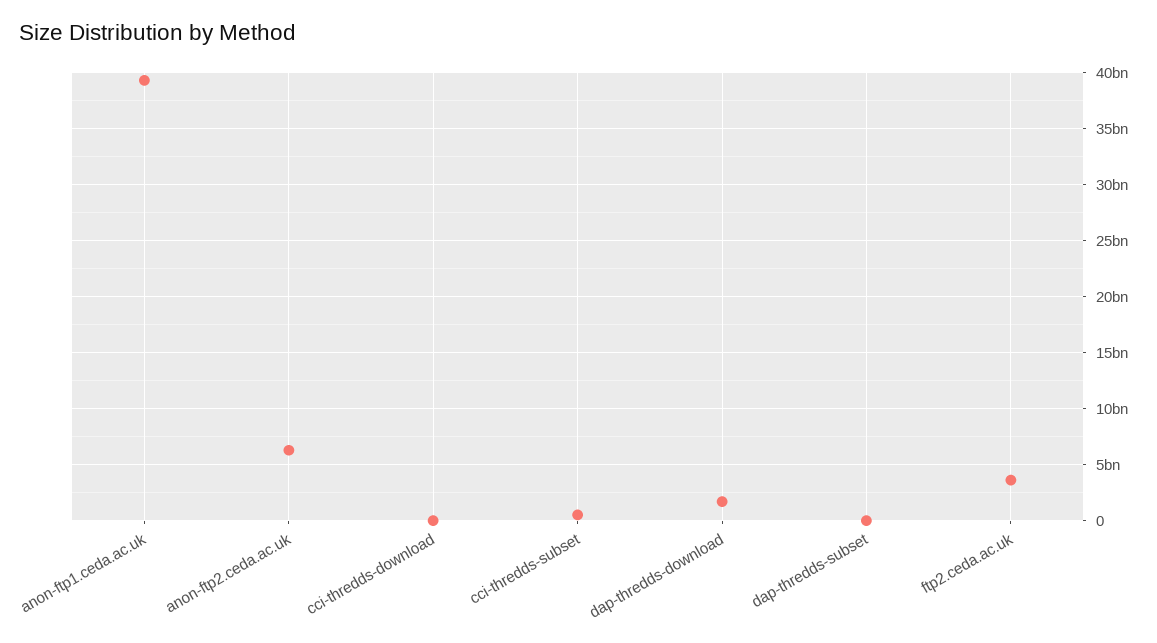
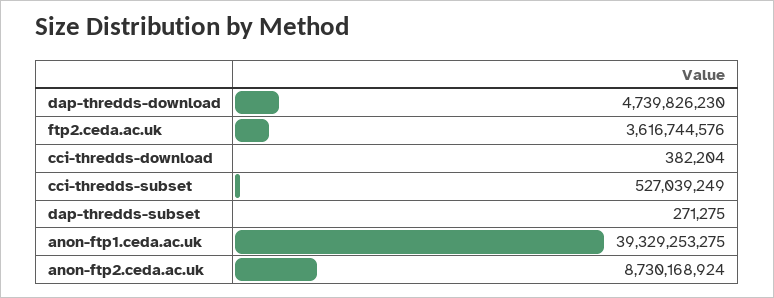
anon-ftp2.ceda.ac.uk: 6000000000 -> 8730168924
dap-thredds-download: 2000000000 -> 4739826230

